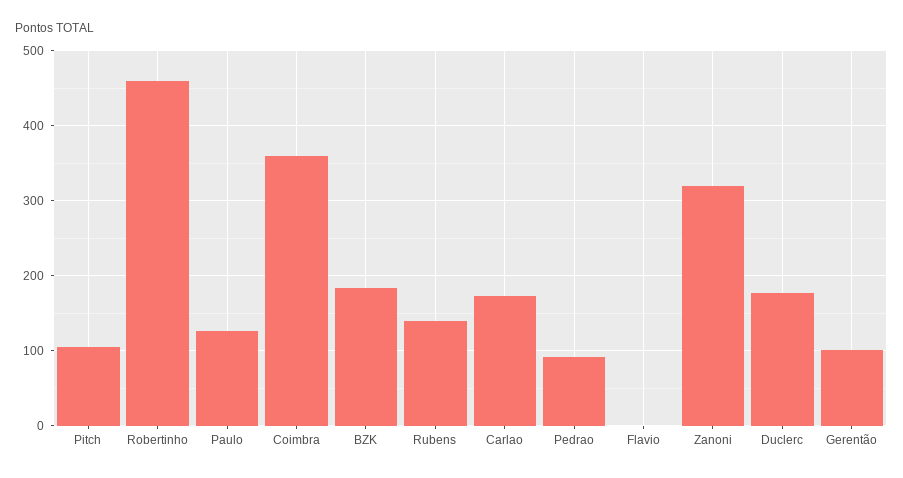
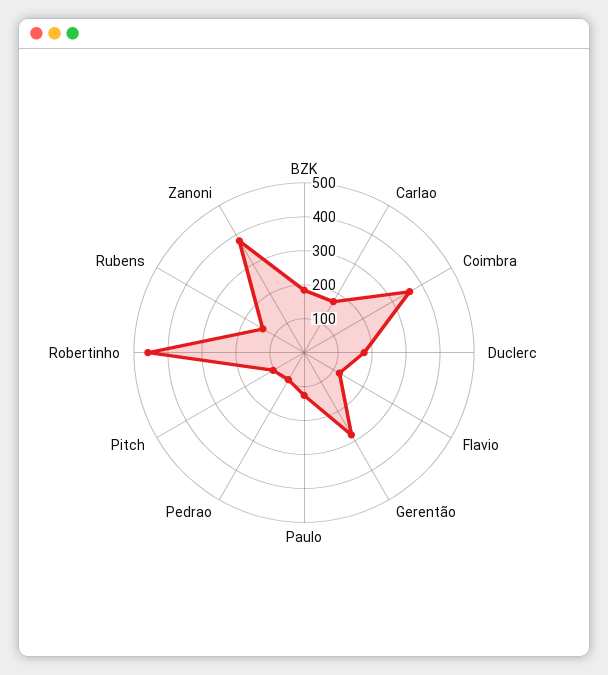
Flavio: 0 -> 125
Zanoni: 320 -> 375
Gerentão: 100 -> 275

